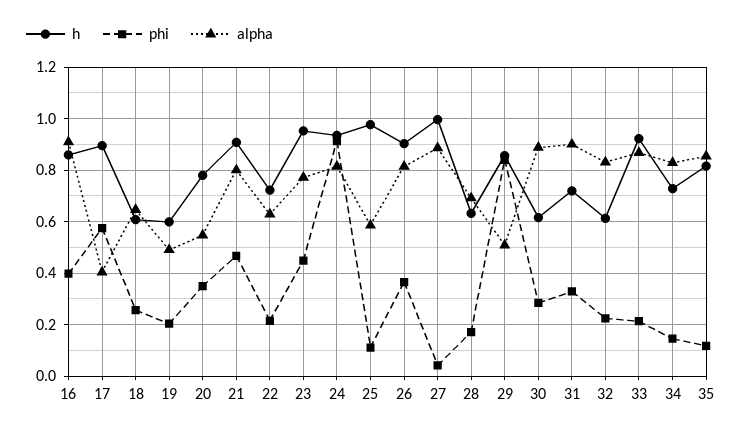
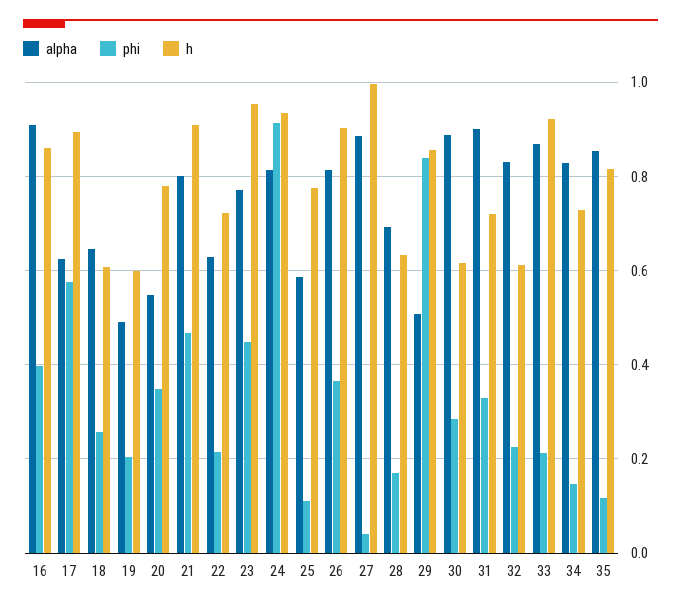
alpha, 17: 0.4 -> 0.62
h, 25: 0.975 -> 0.78

